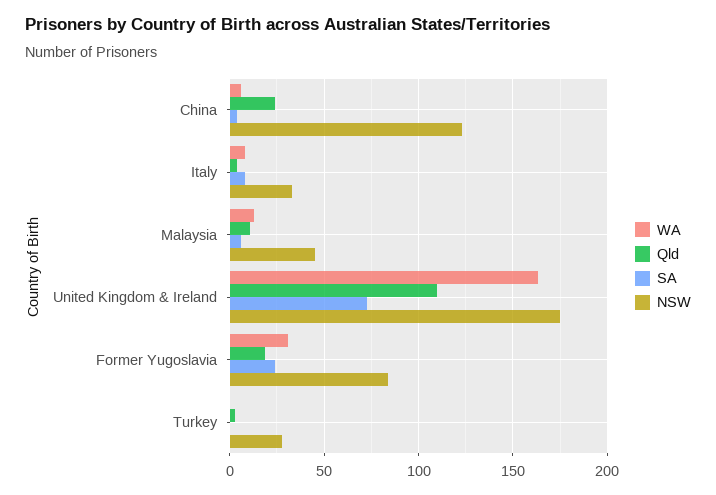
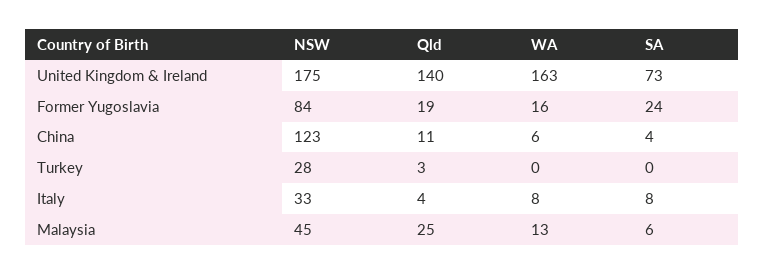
Qld, China: 25 -> 11
Qld, Malaysia: 10 -> 25
Qld, United Kingdom & Ireland: 110 -> 140
WA, Former Yugoslavia: 30 -> 16

